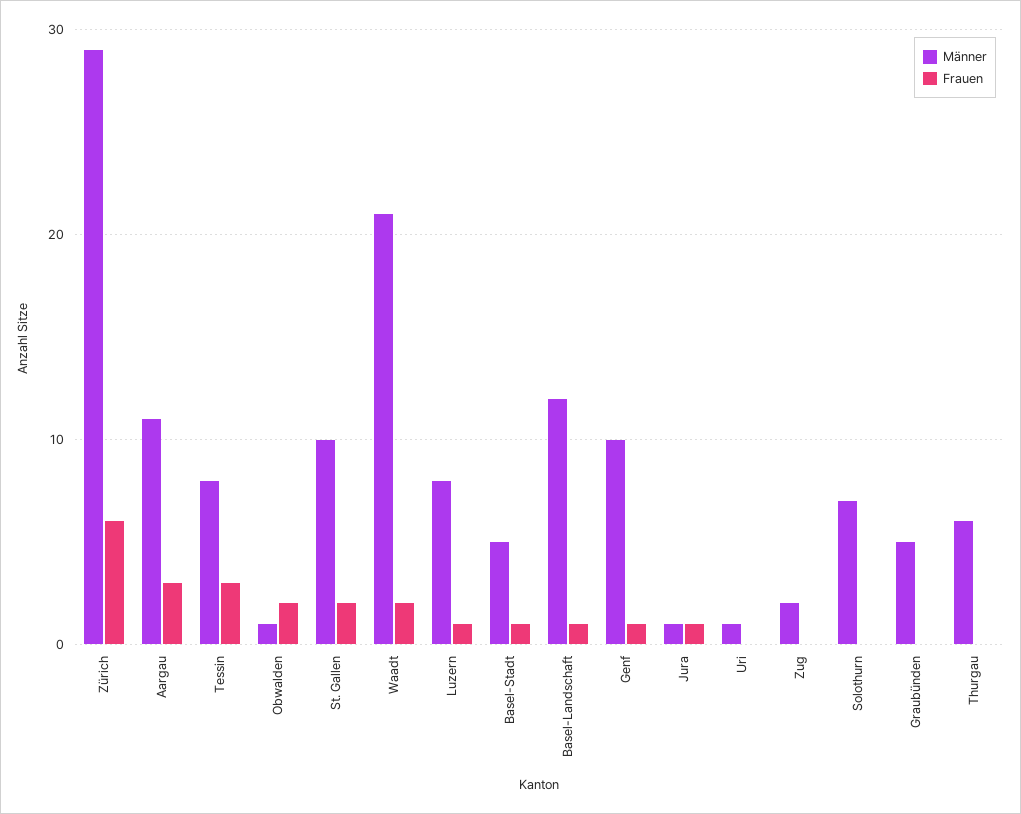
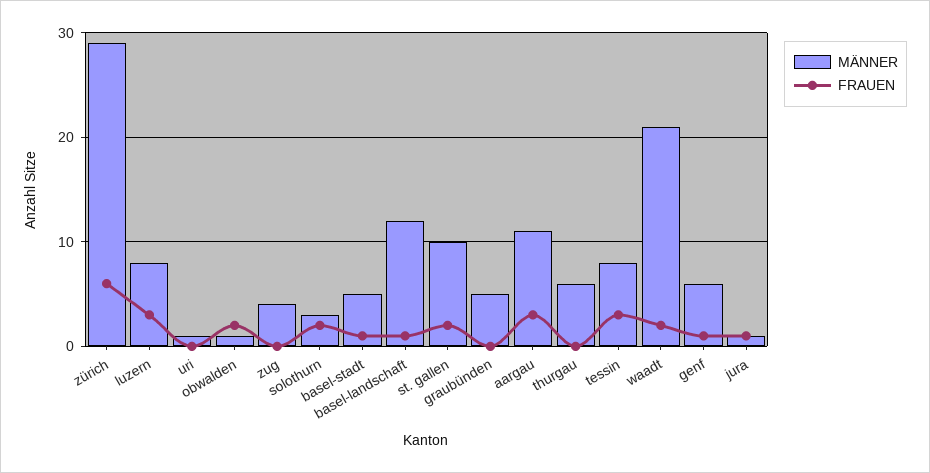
Frauen, Luzern: 1 -> 3
Männer, Genf: 10 -> 6
Männer, Zug: 2 -> 4
Männer, Solothurn: 7 -> 3
Frauen, Solothurn: 0 -> 2

